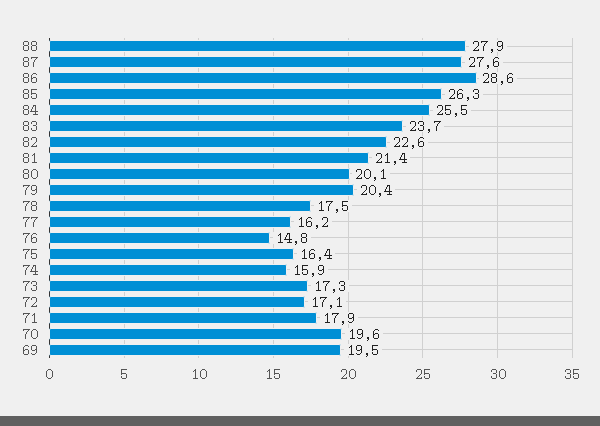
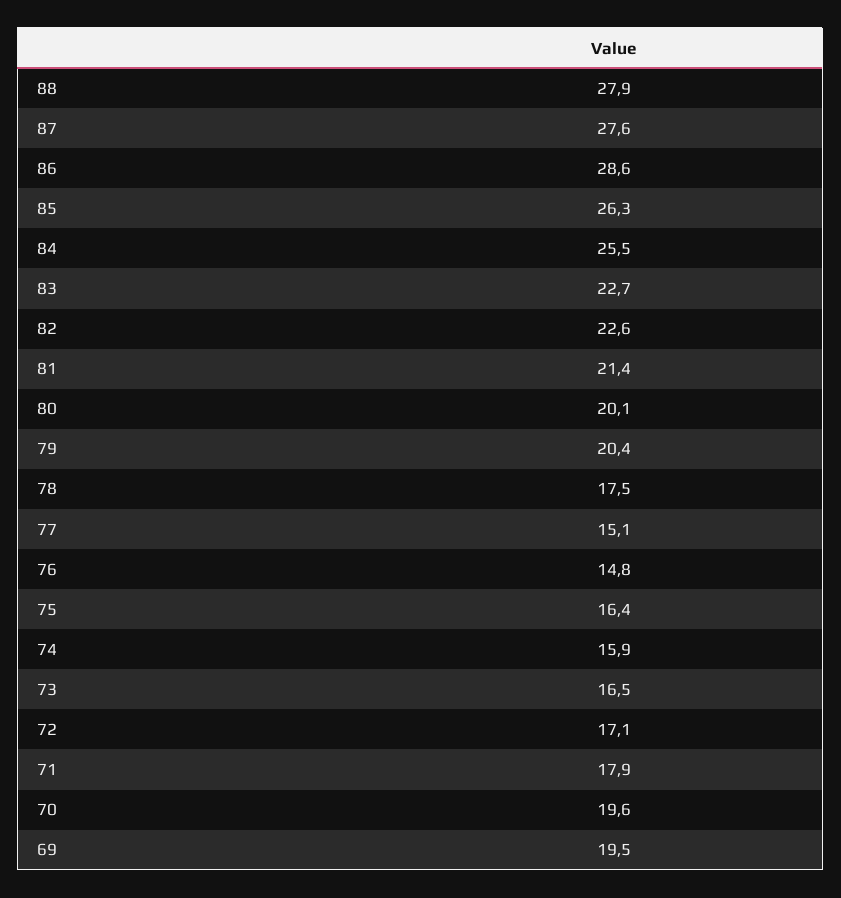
83: 23.7 -> 22.7
77: 16.2 -> 15.1
73: 17.3 -> 16.5

